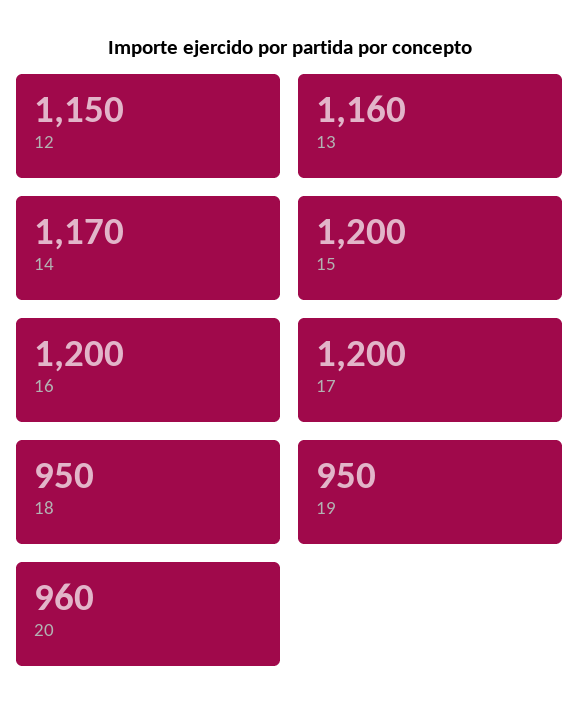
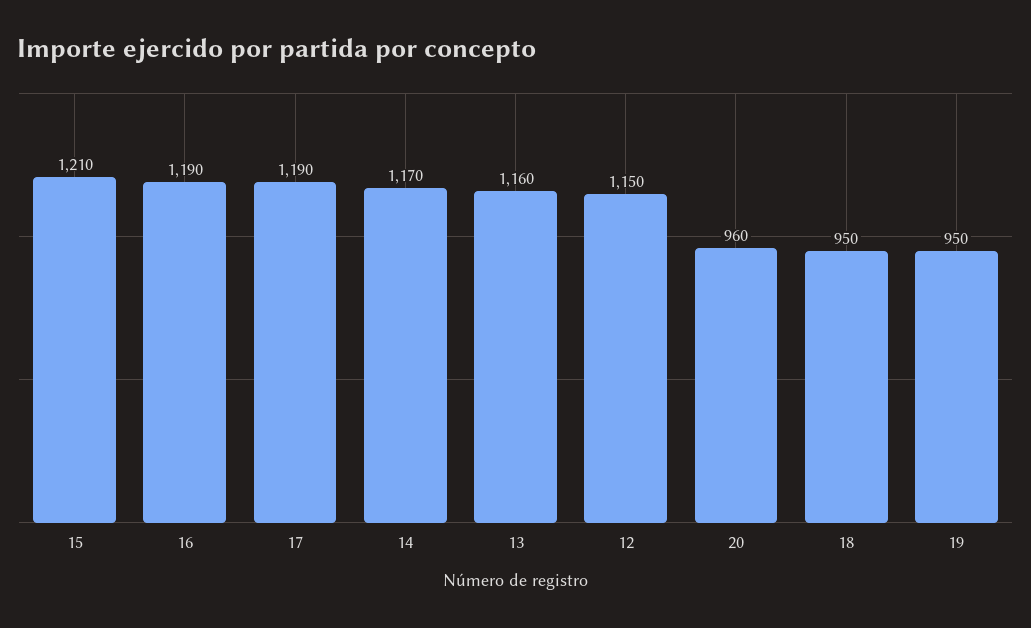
15: 1200 -> 1210
16: 1200 -> 1190
17: 1200 -> 1190

